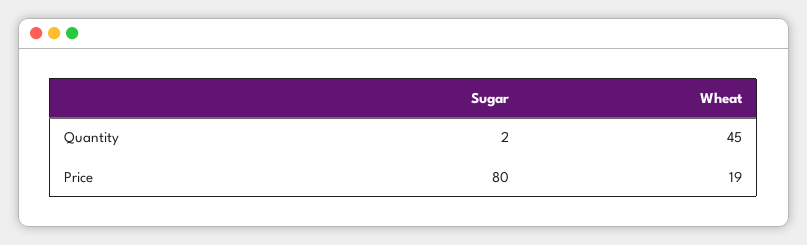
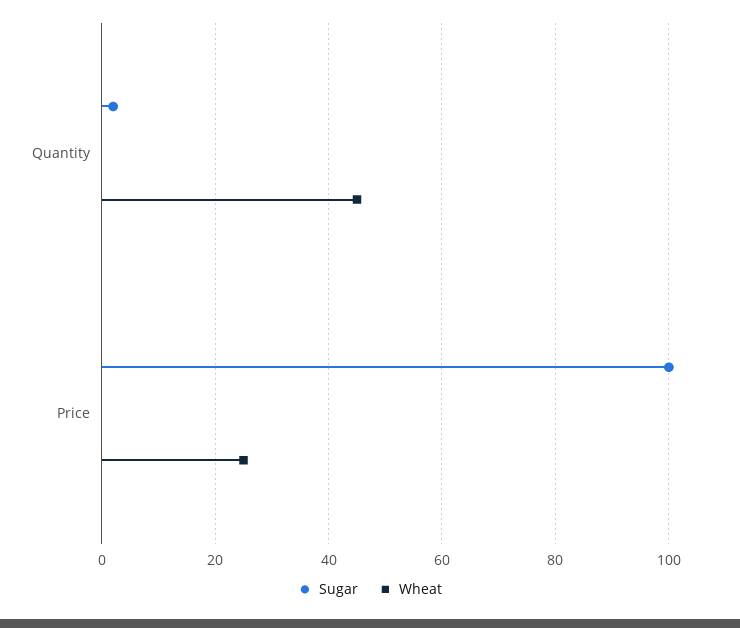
Sugar, Price: 80 -> 100
Wheat, Price: 19 -> 25

